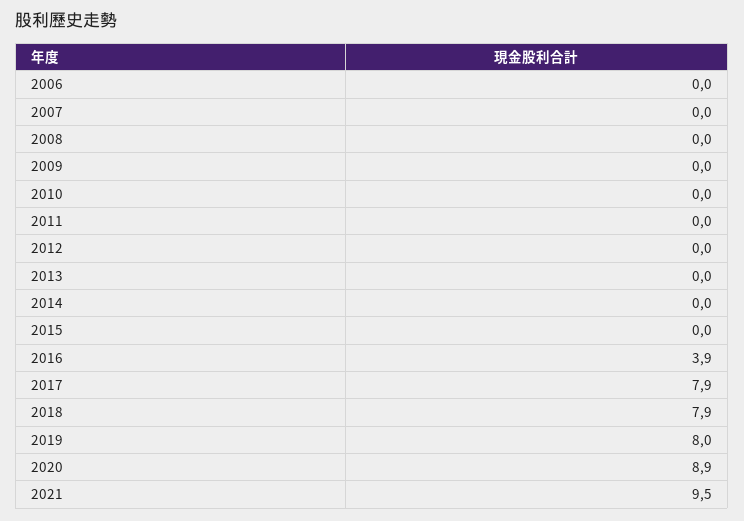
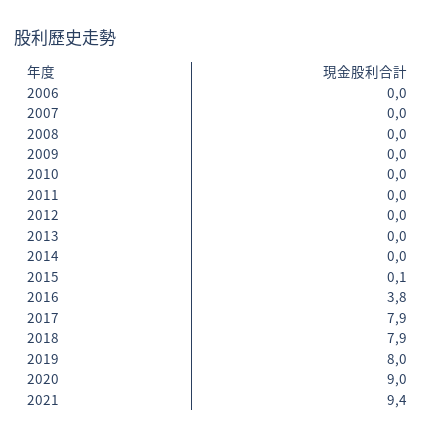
2015: 0 -> 0.1
2016: 3.9 -> 3.8
2020: 8.9 -> 9
2021: 9.5 -> 9.4

